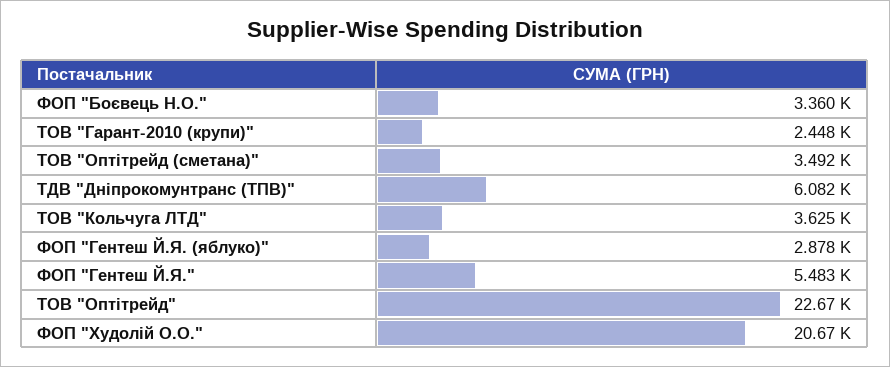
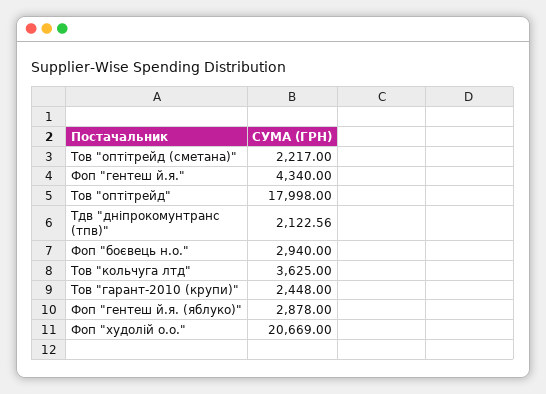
ФОП "Боєвець Н.О.": 3360 -> 2940
ТОВ "Оптітрейд (сметана)": 3492 -> 2217
ТДВ "Дніпрокомунтранс (ТПВ)": 6082 -> 2122.56
ФОП "Гентеш Й.Я.": 5483 -> 4340
ТОВ "Оптітрейд": 22670 -> 17998

